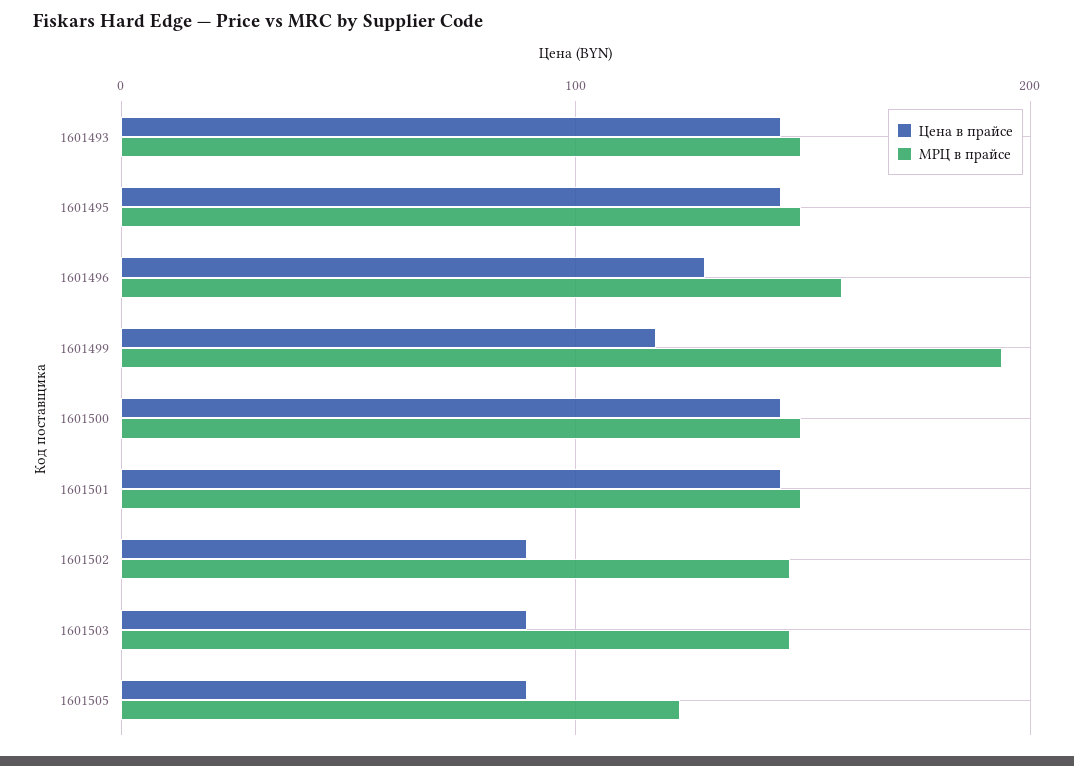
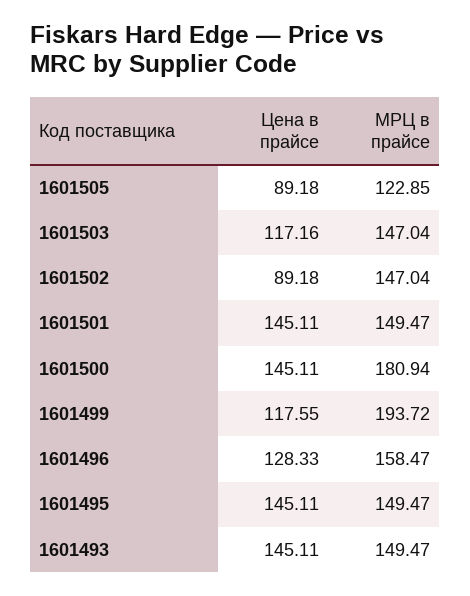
МРЦ в прайсе, 1601500: 150 -> 180.94
Цена в прайсе, 1601503: 90 -> 117.16

